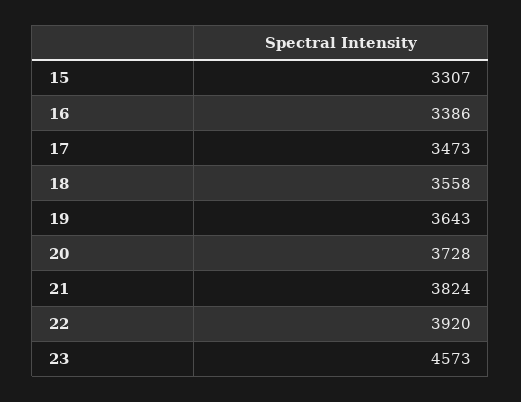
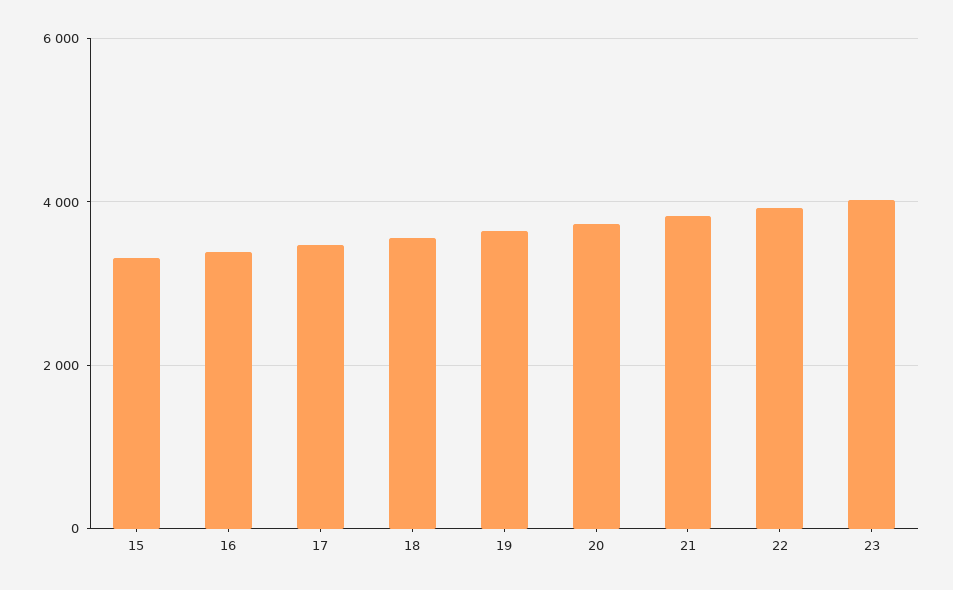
23: 4573 -> 4000

